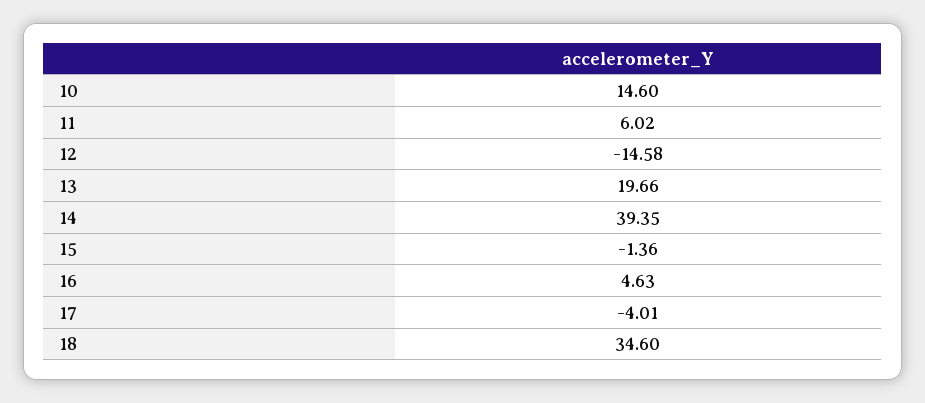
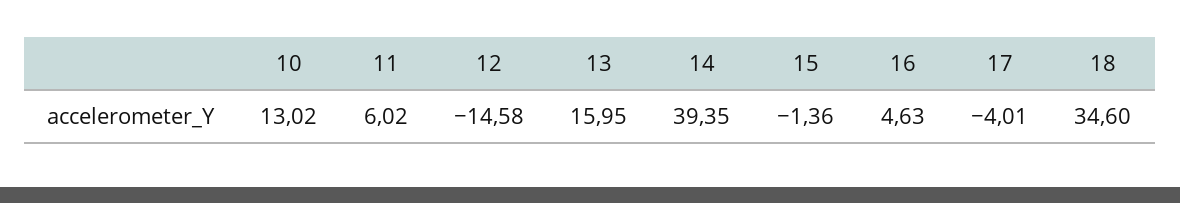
10: 14.6 -> 13.02
13: 19.66 -> 15.95

